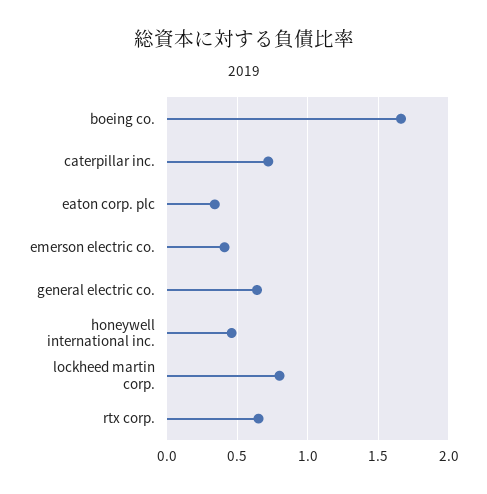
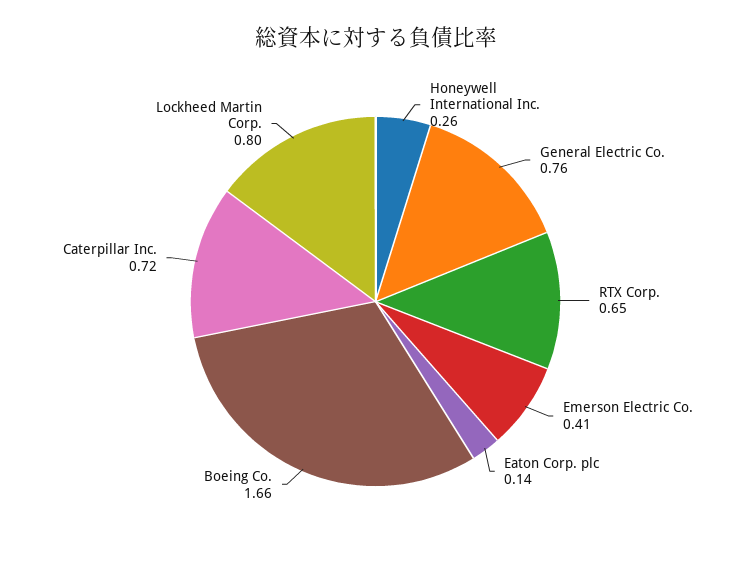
eaton corp. plc: 0.35 -> 0.14
general electric co.: 0.65 -> 0.76
honeywell international inc.: 0.45 -> 0.26

